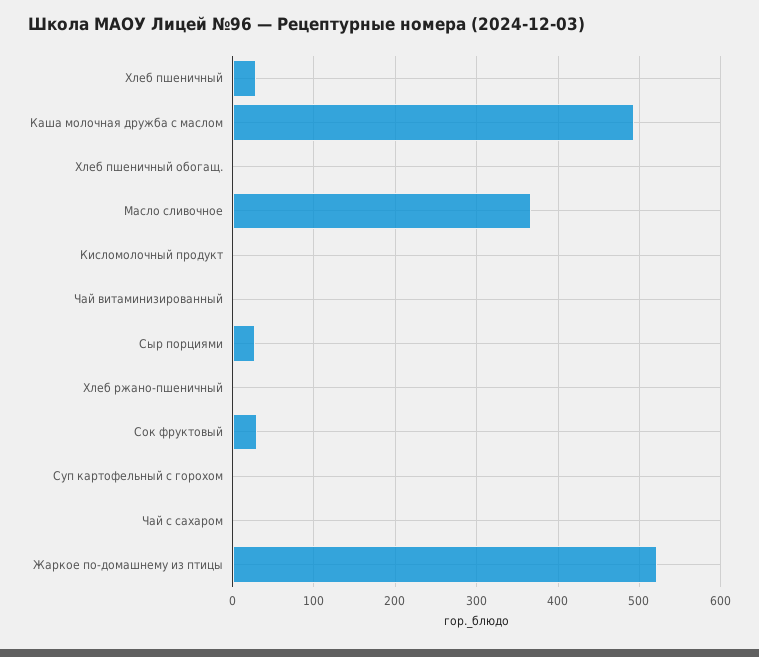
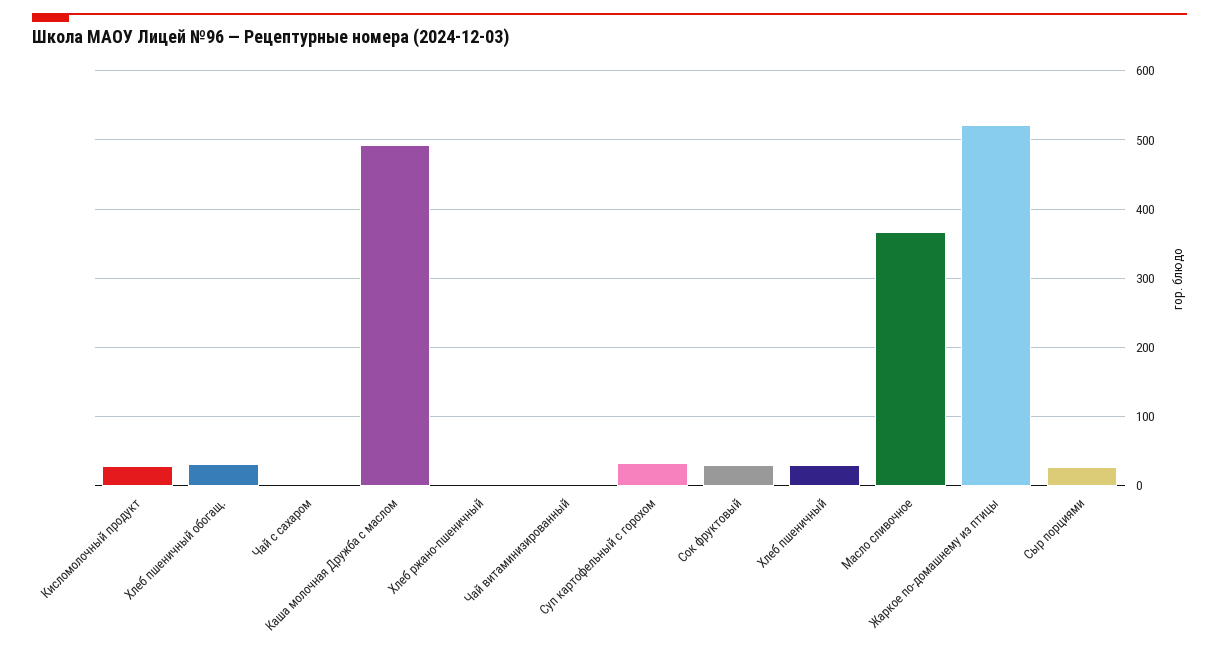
Хлеб пшеничный обогащ.: 0 -> 30
Кисломолочный продукт: 0 -> 30
Суп картофельный с горохом: 0 -> 30

